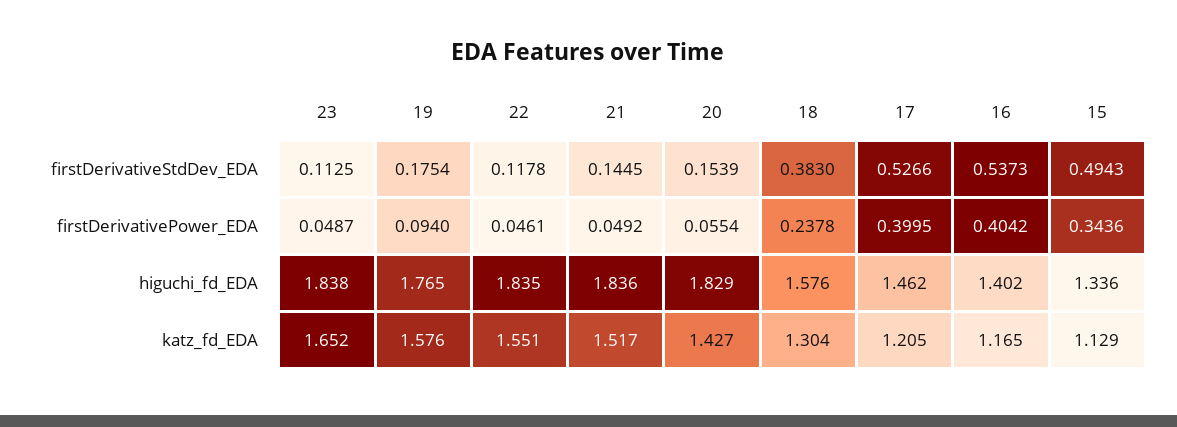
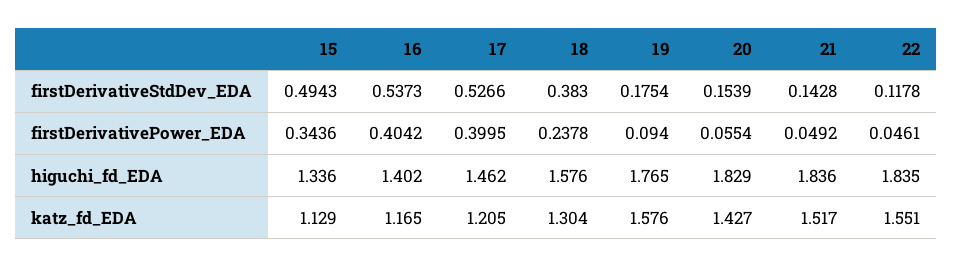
23, firstDerivativeStdDev_EDA: 0.1125 -> none
21, firstDerivativeStdDev_EDA: 0.1445 -> 0.1428
23, firstDerivativePower_EDA: 0.0487 -> none
23, higuchi_fd_EDA: 1.838 -> none
23, katz_fd_EDA: 1.652 -> none

